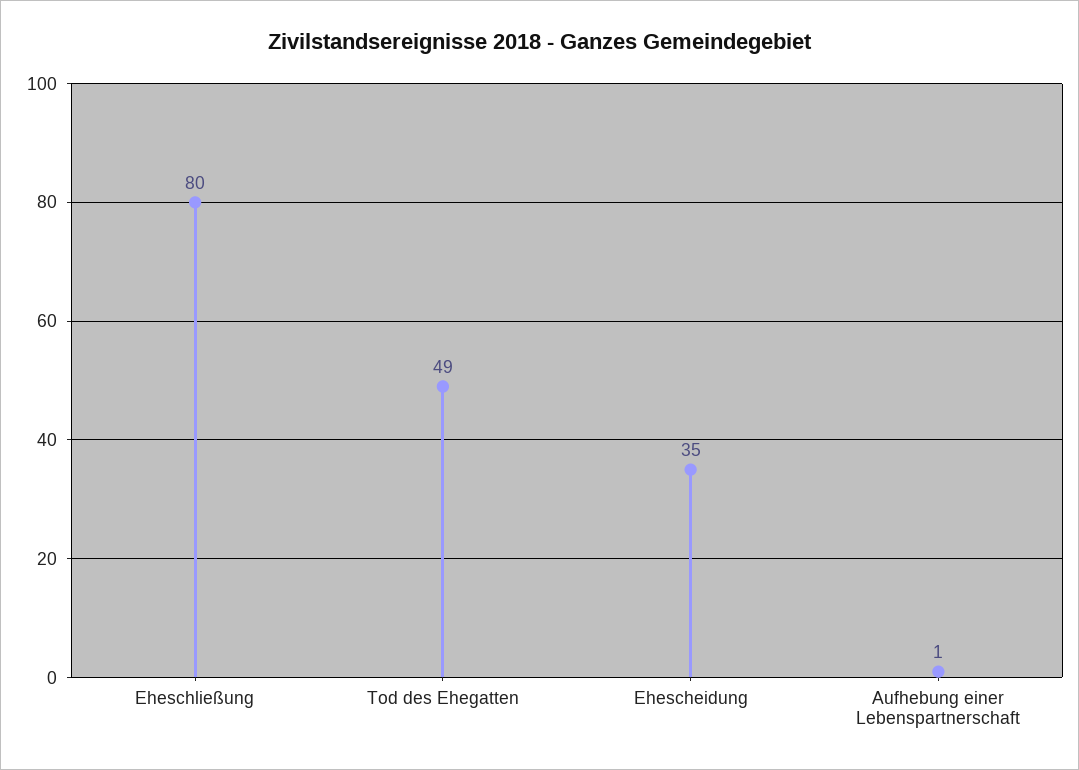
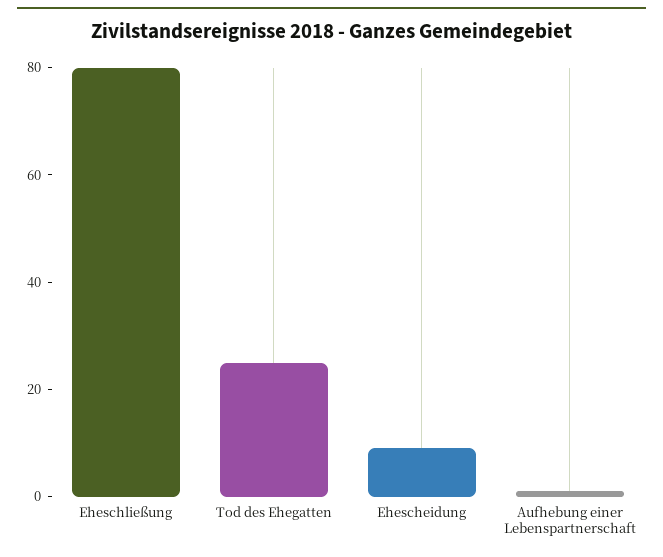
Tod des Ehegatten: 49 -> 25
Ehescheidung: 35 -> 10

